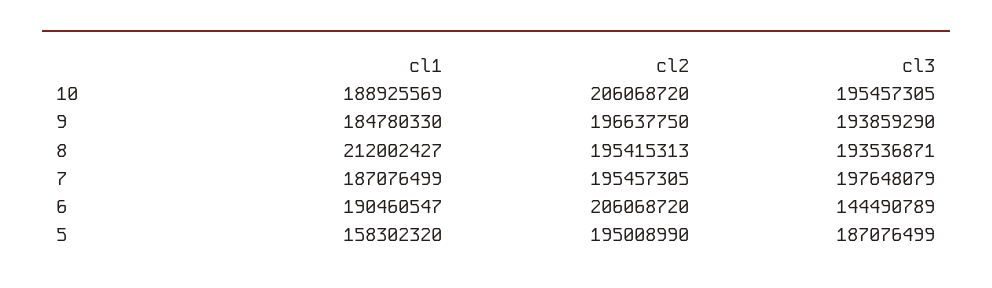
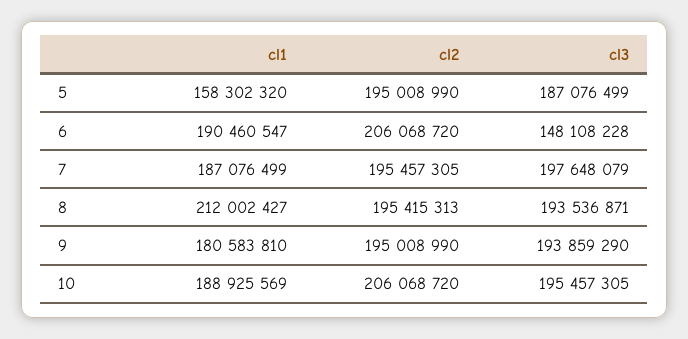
cl1, 9: 184780330 -> 180583810
cl2, 9: 196637750 -> 195008990
cl3, 6: 144490789 -> 148108228

